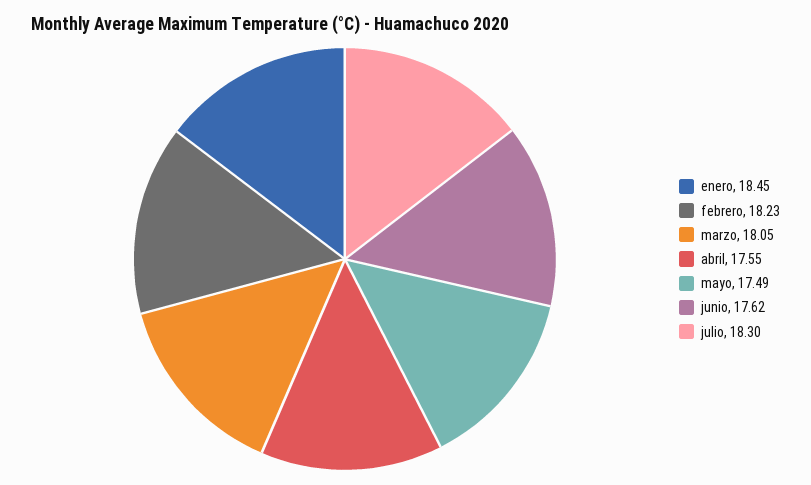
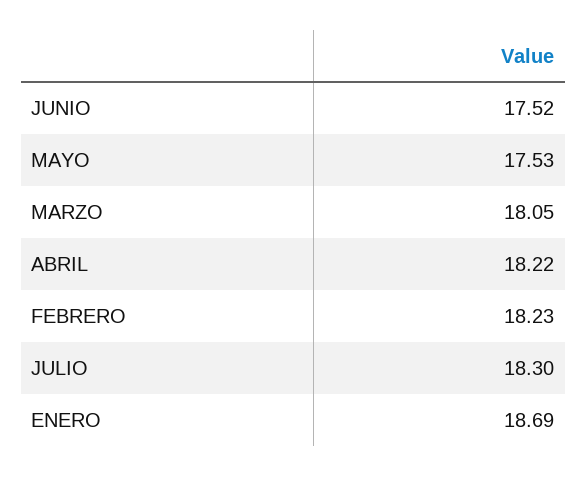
enero: 18.45 -> 18.69
abril: 17.55 -> 18.22
mayo: 17.49 -> 17.53
junio: 17.62 -> 17.52

